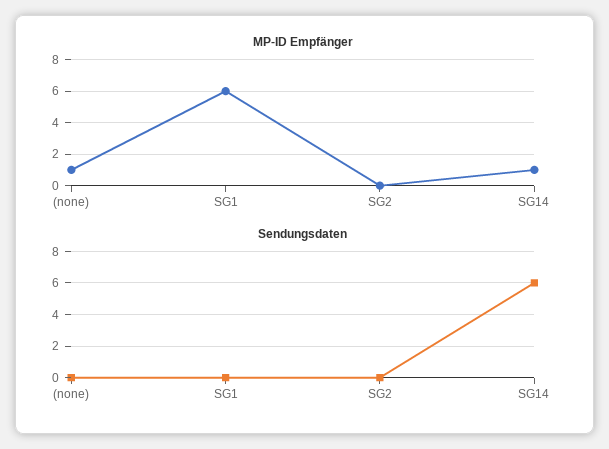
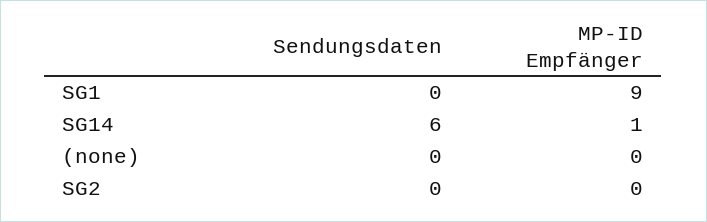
MP-ID Empfänger, (none): 1 -> 0
MP-ID Empfänger, SG1: 6 -> 9

